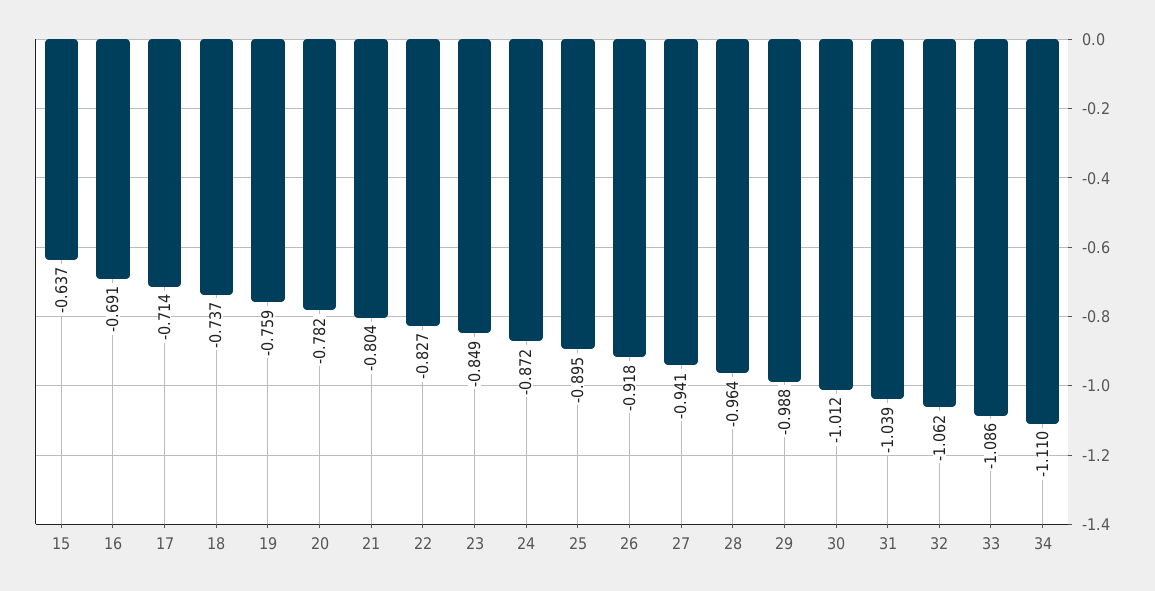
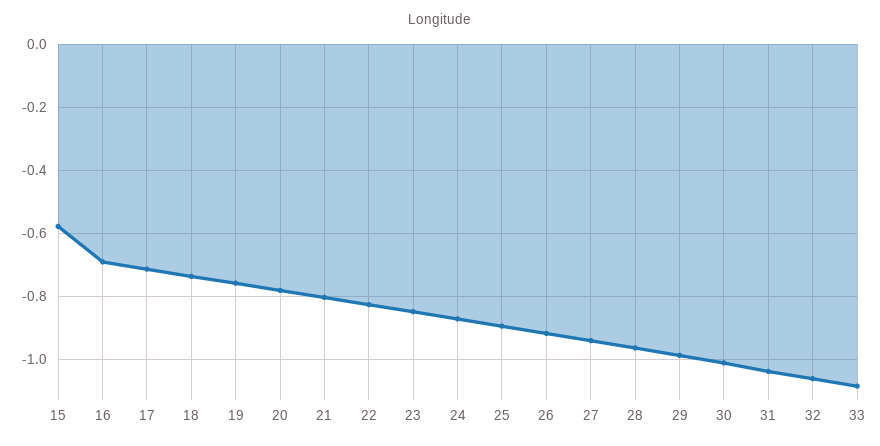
15: -0.637 -> -0.58
34: -1.11 -> none

